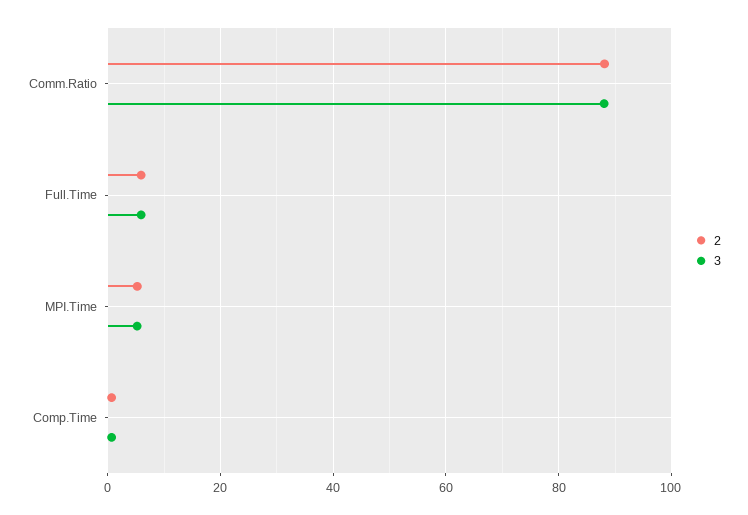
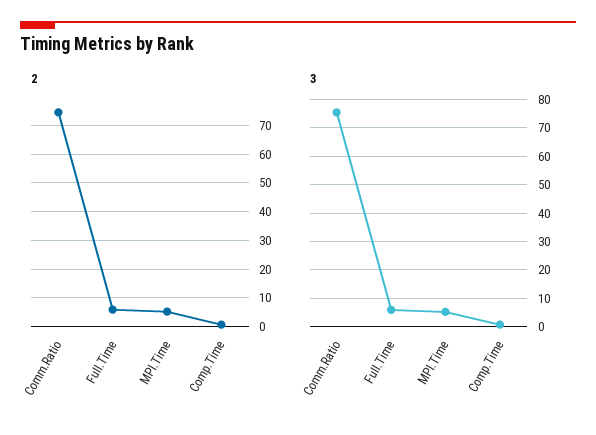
2, Comm.Ratio: 88 -> 75
3, Comm.Ratio: 88 -> 75

